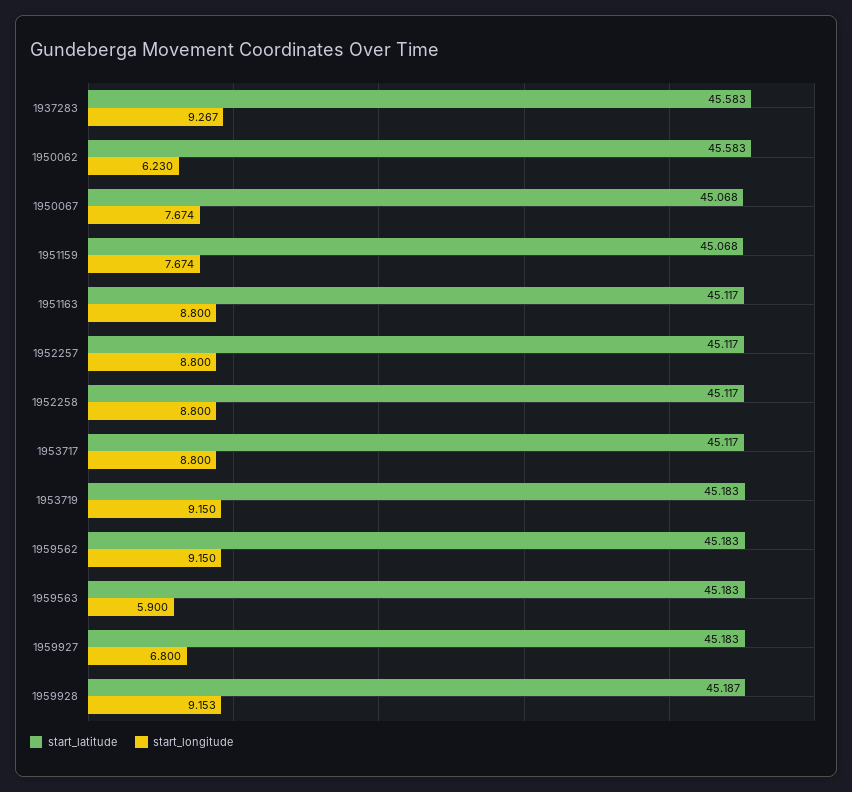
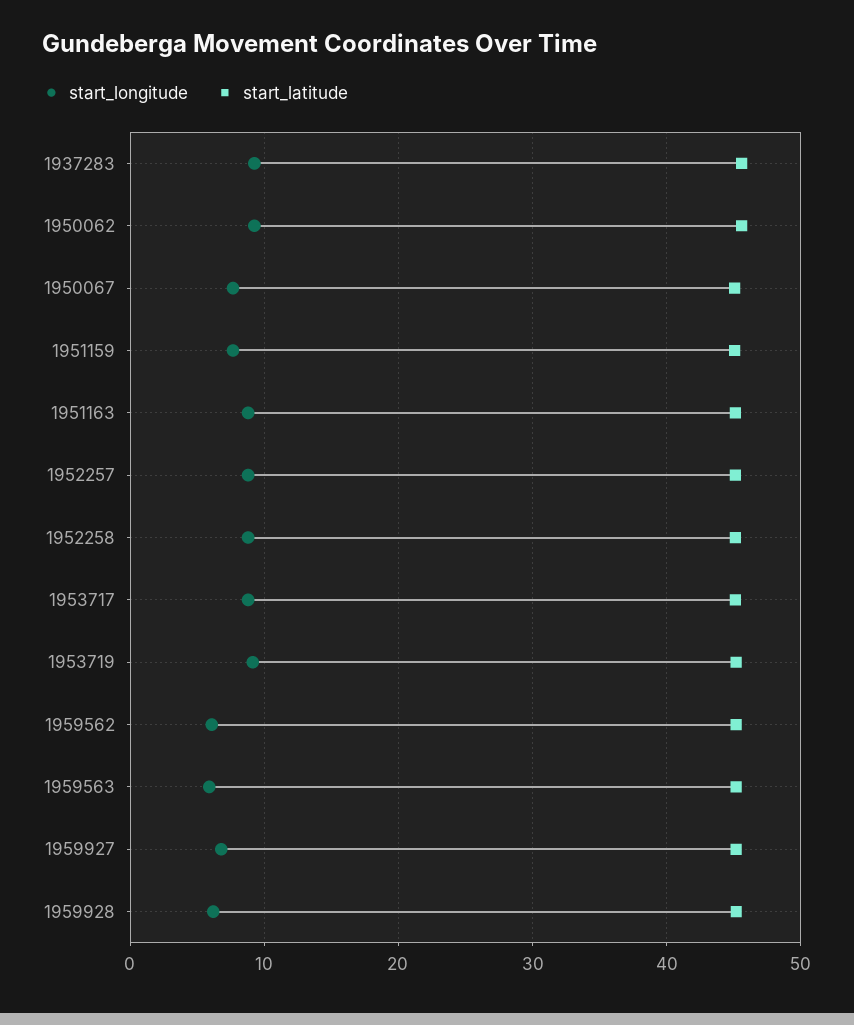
start_longitude, 1950062: 6.23 -> 9
start_longitude, 1959562: 9.15 -> 6
start_longitude, 1959928: 9.153 -> 6

